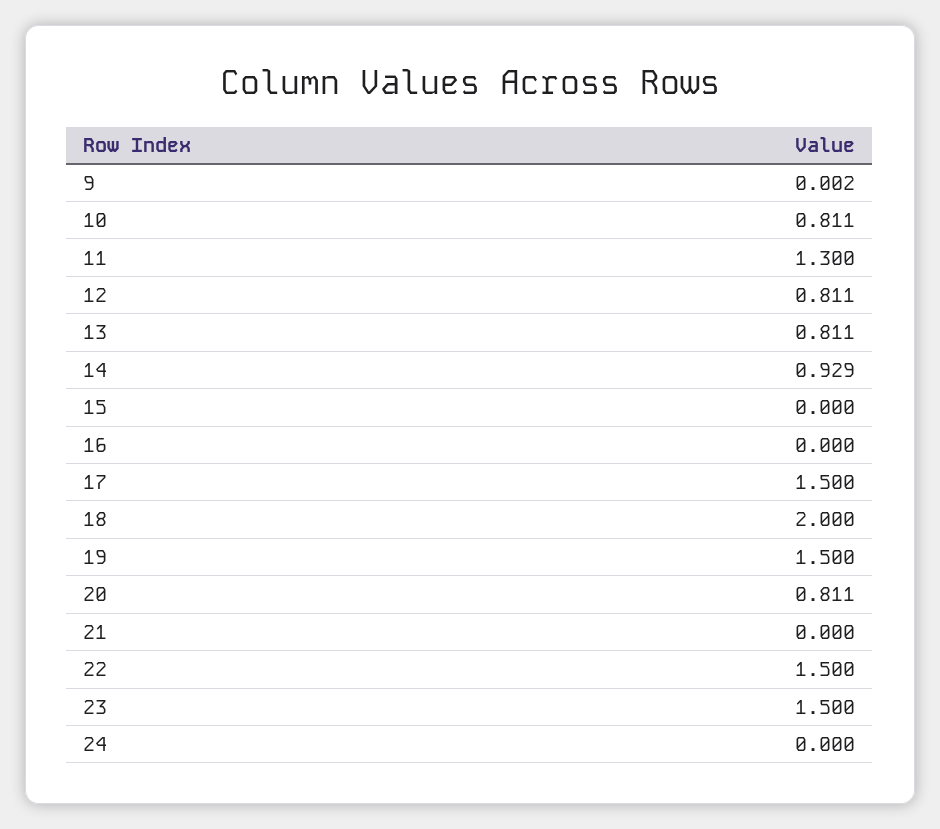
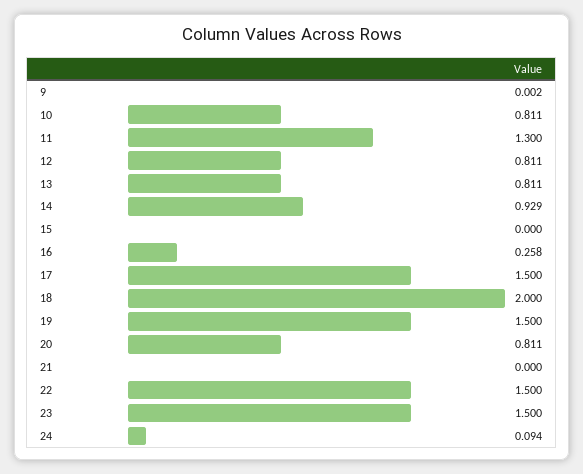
16: 0 -> 0.258
24: 0 -> 0.094

